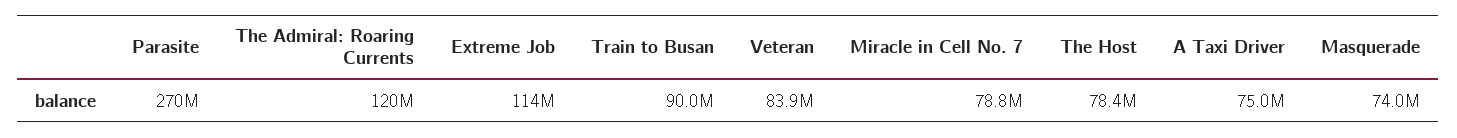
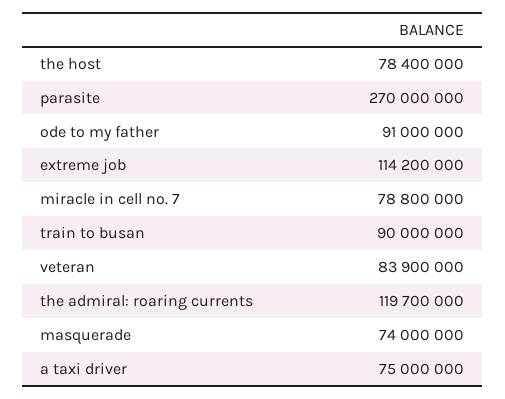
ode to my father: none -> 91000000

